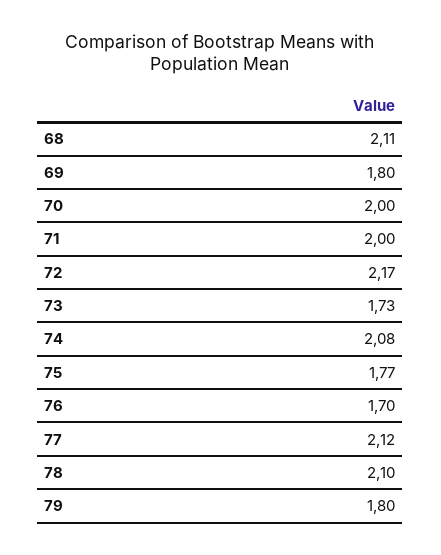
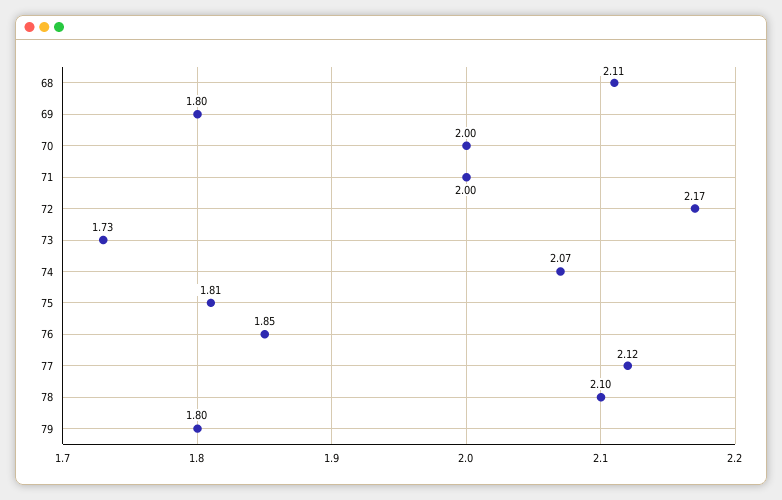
74: 2.08 -> 2.07
75: 1.77 -> 1.81
76: 1.7 -> 1.85

